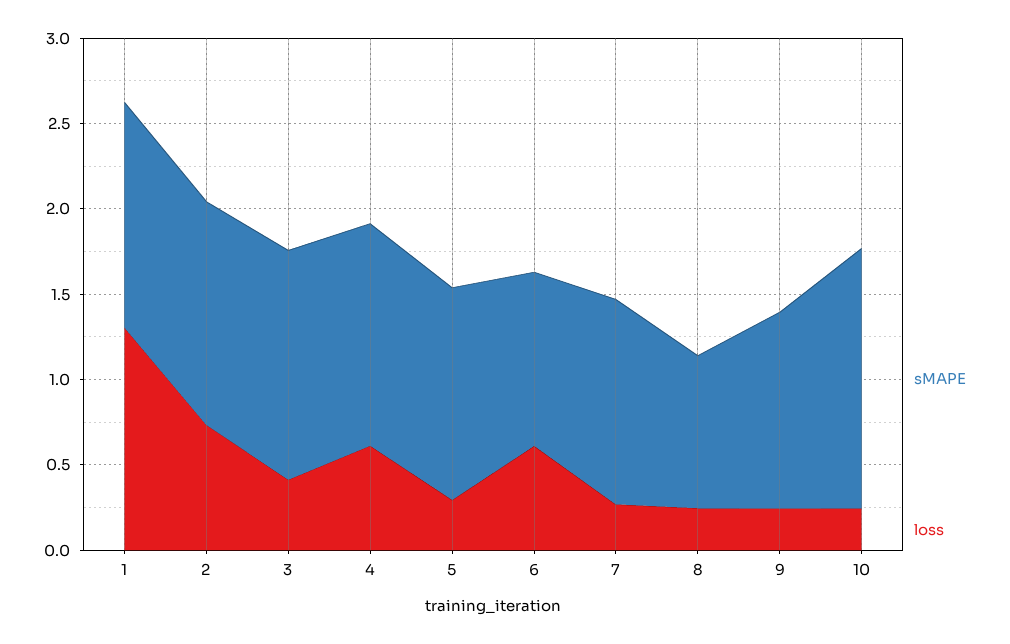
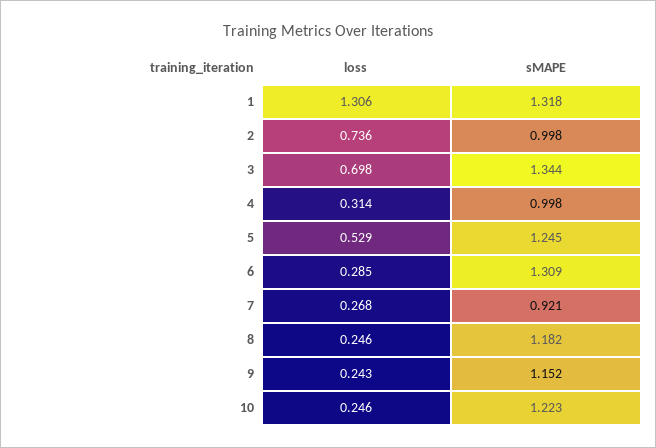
sMAPE, 2: 1.3 -> 0.998
loss, 3: 0.4 -> 0.698
sMAPE, 4: 1.3 -> 0.998
loss, 4: 0.6 -> 0.314
loss, 5: 0.3 -> 0.529
sMAPE, 6: 1 -> 1.309
loss, 6: 0.6 -> 0.285
sMAPE, 7: 1.2 -> 0.921
sMAPE, 8: 0.9 -> 1.182
sMAPE, 10: 1.5 -> 1.223

